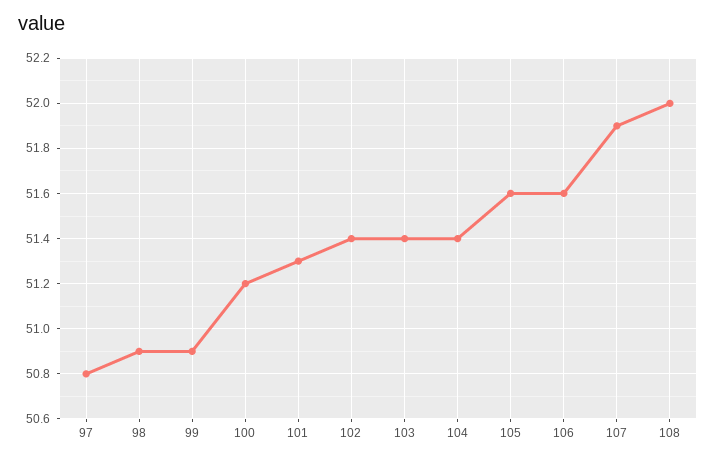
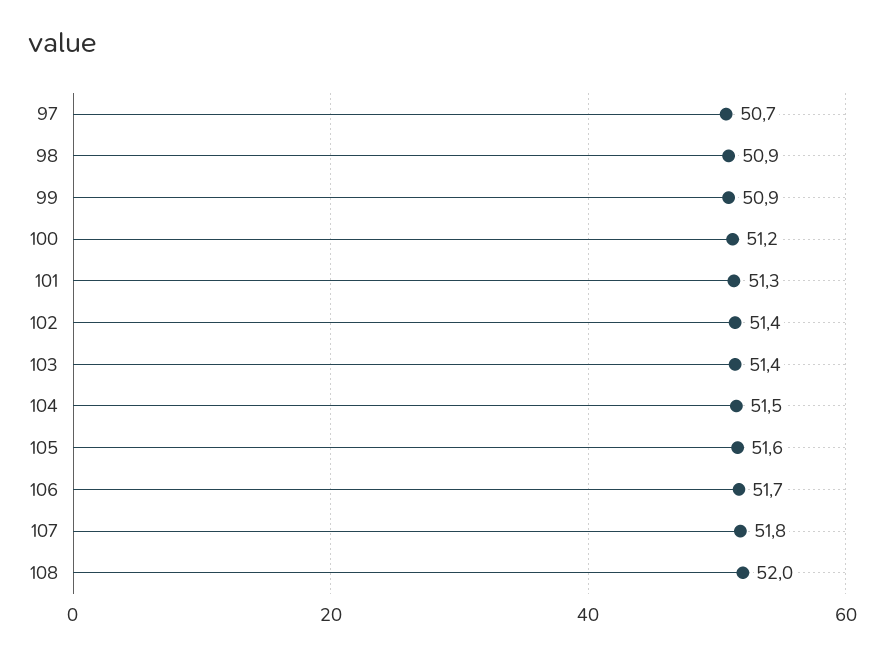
97: 50.8 -> 50.7
104: 51.4 -> 51.5
106: 51.6 -> 51.7
107: 51.9 -> 51.8

